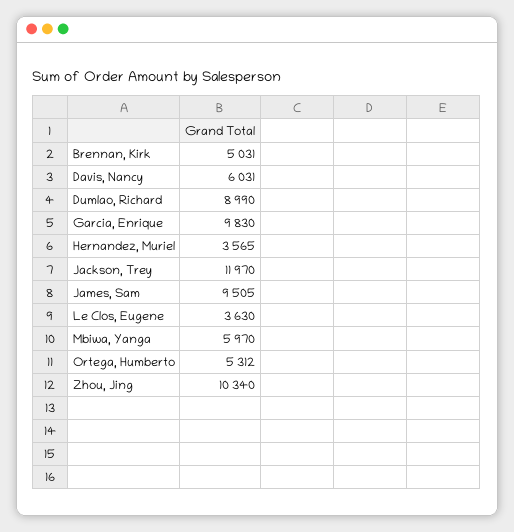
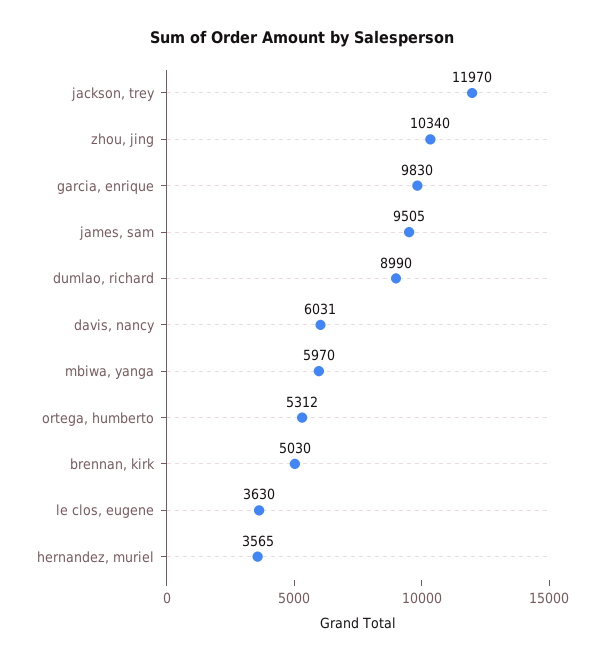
Brennan, Kirk: 5031 -> 5030

